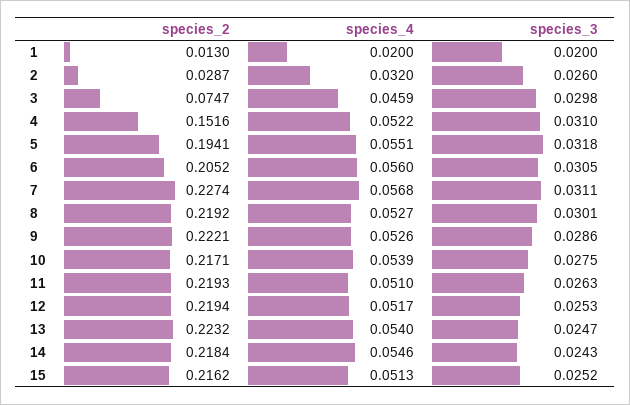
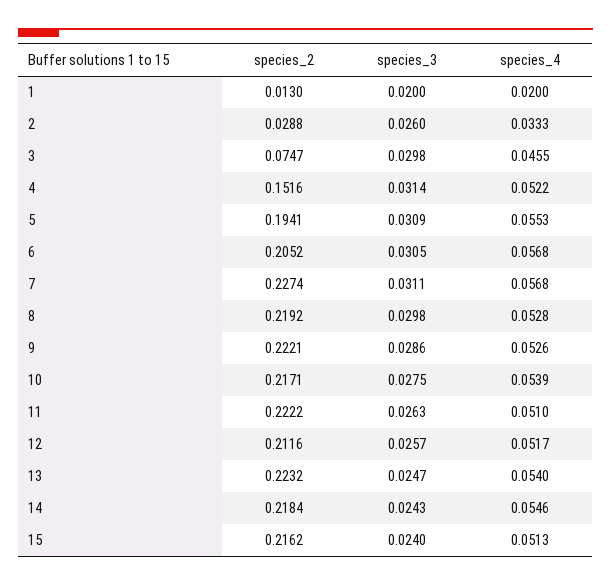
species_2, 2: 0.0287 -> 0.0288
species_4, 2: 0.032 -> 0.0333
species_4, 3: 0.0459 -> 0.0455
species_3, 4: 0.031 -> 0.0314
species_4, 5: 0.0551 -> 0.0553
species_3, 5: 0.0318 -> 0.0309
species_4, 6: 0.056 -> 0.0568
species_4, 8: 0.0527 -> 0.0528
species_3, 8: 0.0301 -> 0.0298
species_2, 11: 0.2193 -> 0.2222
species_2, 12: 0.2194 -> 0.2116
species_3, 12: 0.0253 -> 0.0257
species_3, 15: 0.0252 -> 0.024

